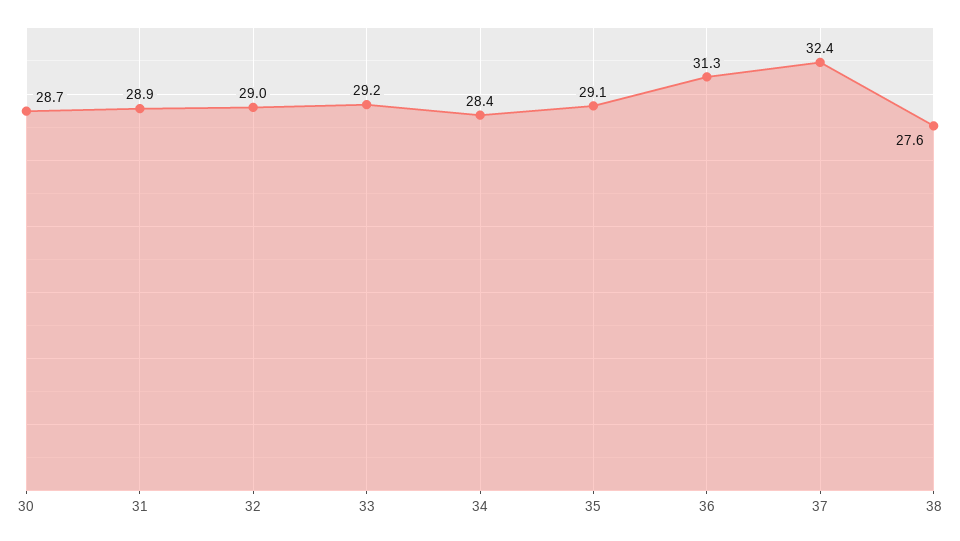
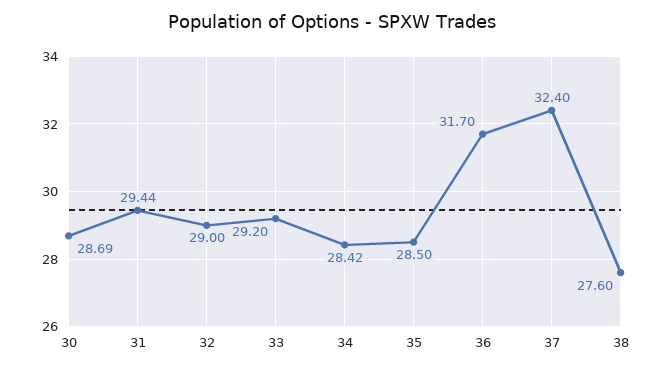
31: 28.9 -> 29.44
35: 29.1 -> 28.5
36: 31.3 -> 31.7

